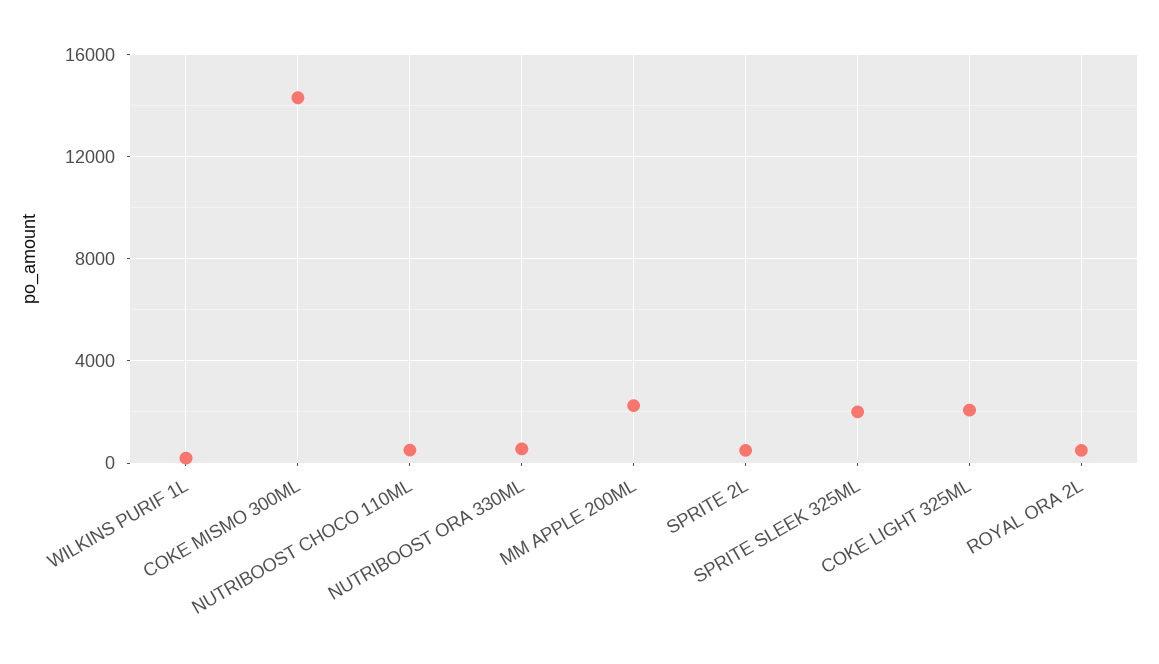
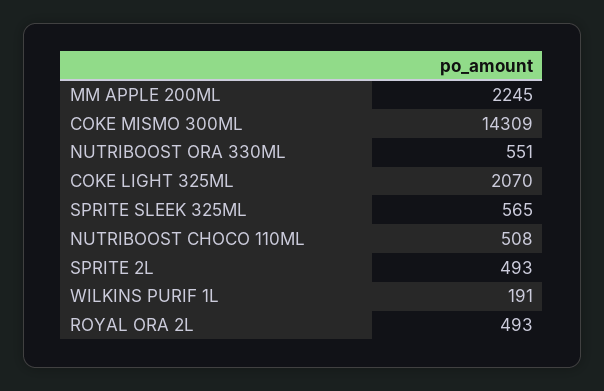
SPRITE SLEEK 325ML: 2000 -> 565

